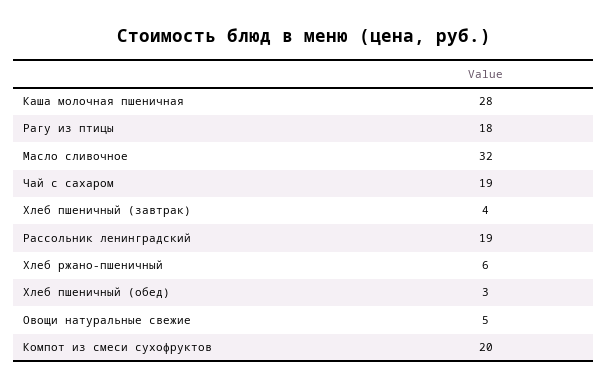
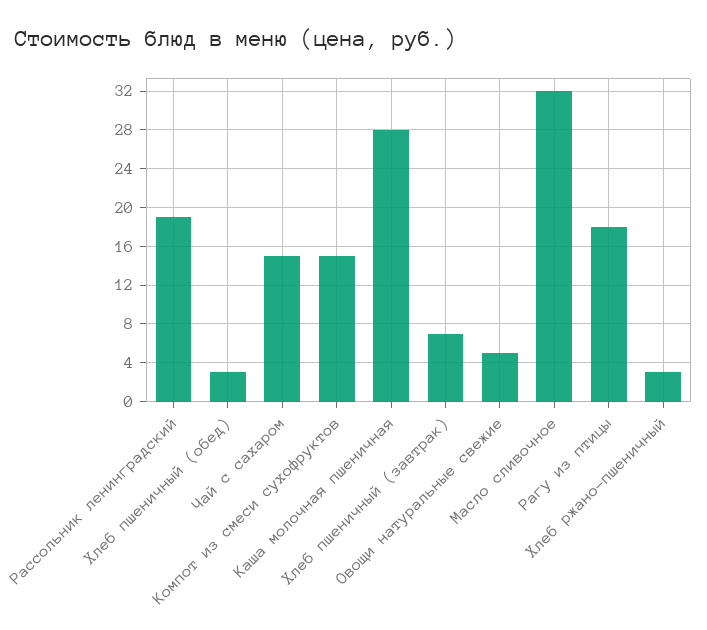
Чай с сахаром: 19 -> 15
Хлеб пшеничный (завтрак): 4 -> 7
Хлеб ржано-пшеничный: 6 -> 3
Компот из смеси сухофруктов: 20 -> 15

